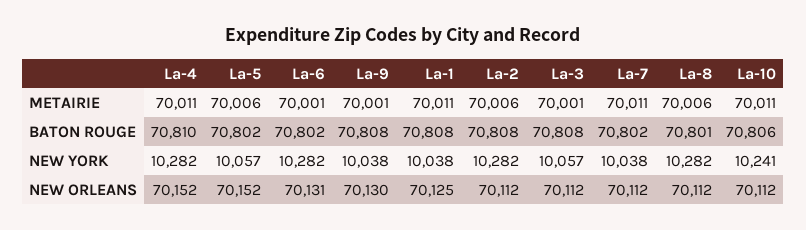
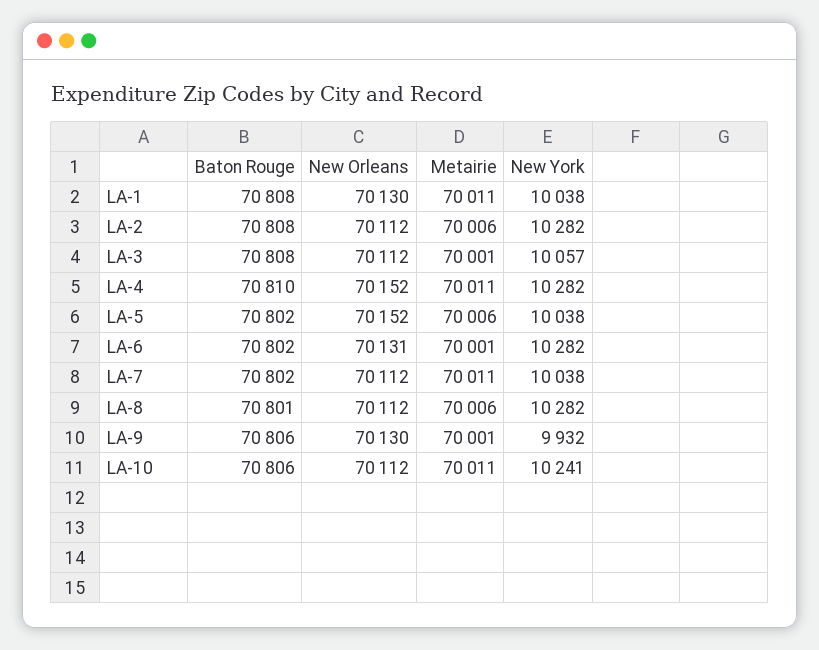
La-9, BATON ROUGE: 70808 -> 70806
La-5, NEW YORK: 10057 -> 10038
La-9, NEW YORK: 10038 -> 9932
La-1, NEW ORLEANS: 70125 -> 70130

